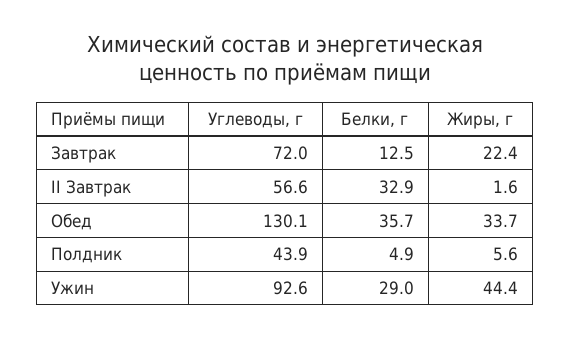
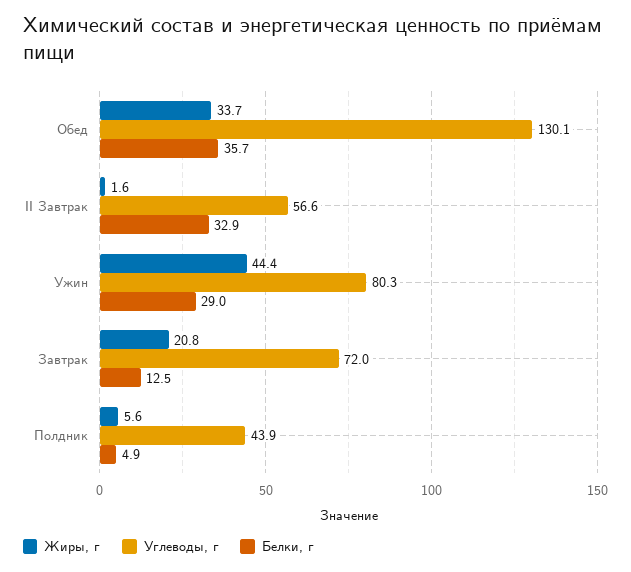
Жиры, г, Завтрак: 22.4 -> 20.8
Углеводы, г, Ужин: 92.6 -> 80.3

